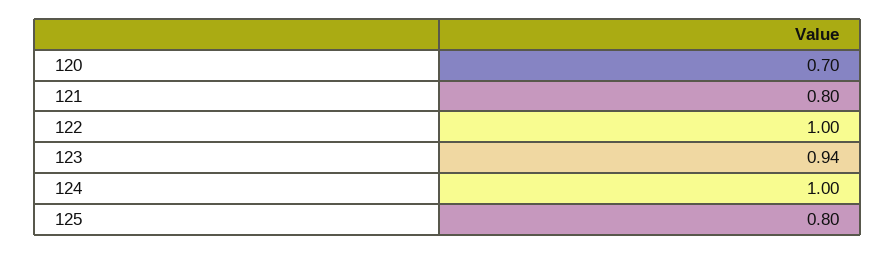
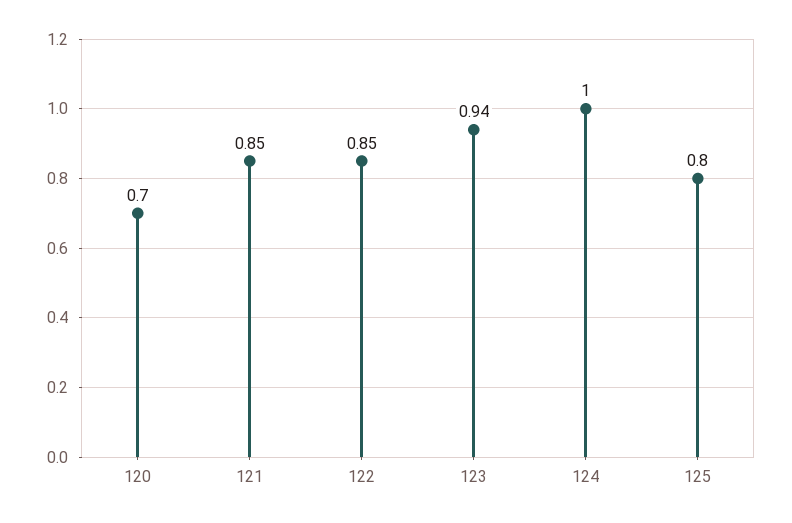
121: 0.8 -> 0.85
122: 1 -> 0.85

